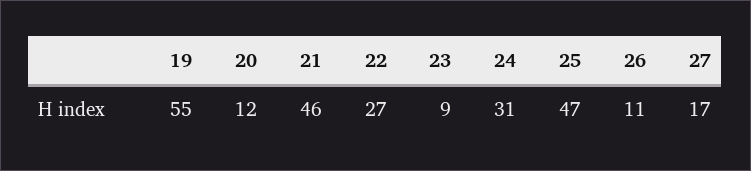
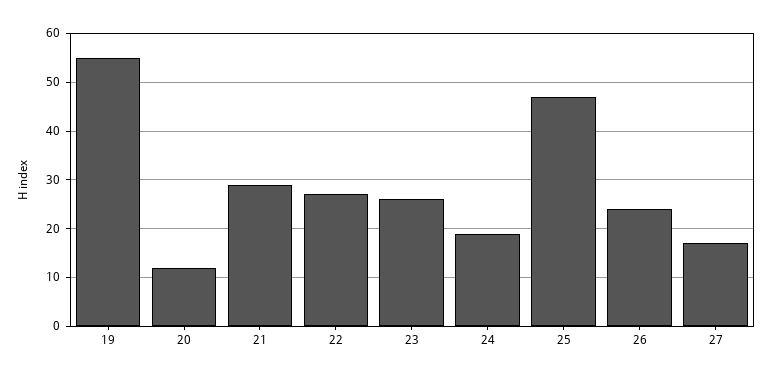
21: 46 -> 30
23: 9 -> 25
24: 31 -> 20
26: 11 -> 25

